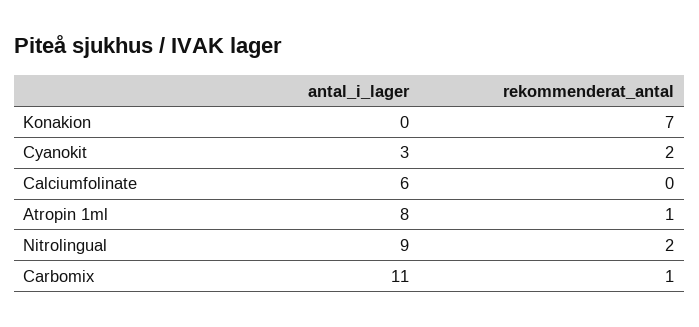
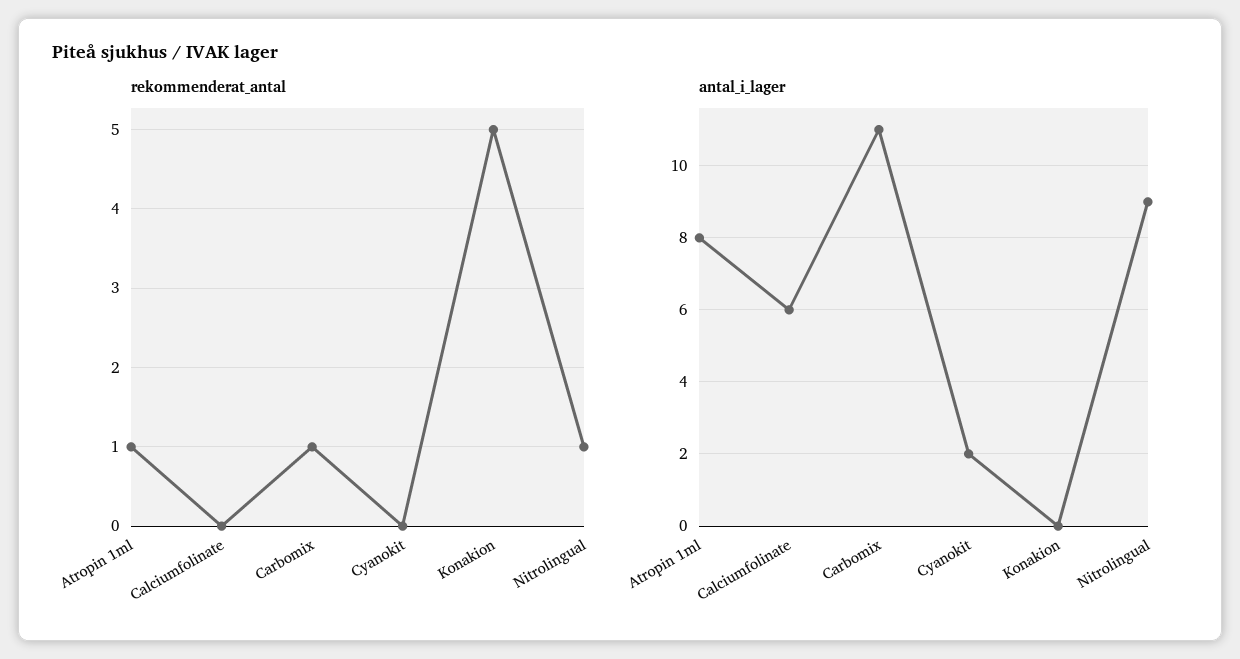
rekommenderat_antal, Konakion: 7 -> 5
antal_i_lager, Cyanokit: 3 -> 2
rekommenderat_antal, Cyanokit: 2 -> 0
rekommenderat_antal, Nitrolingual: 2 -> 1

